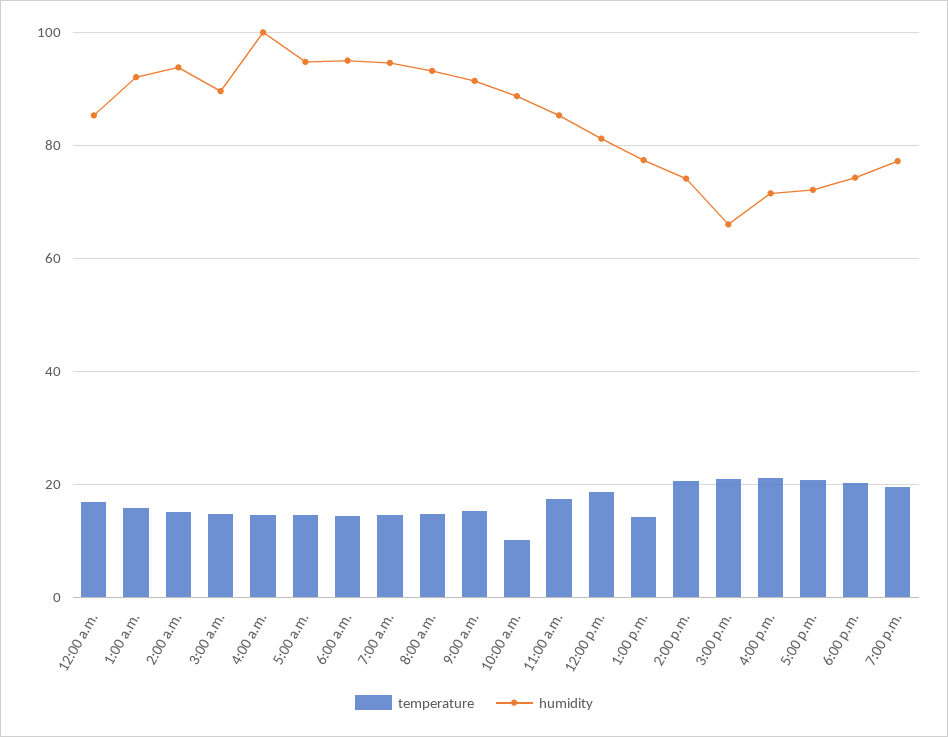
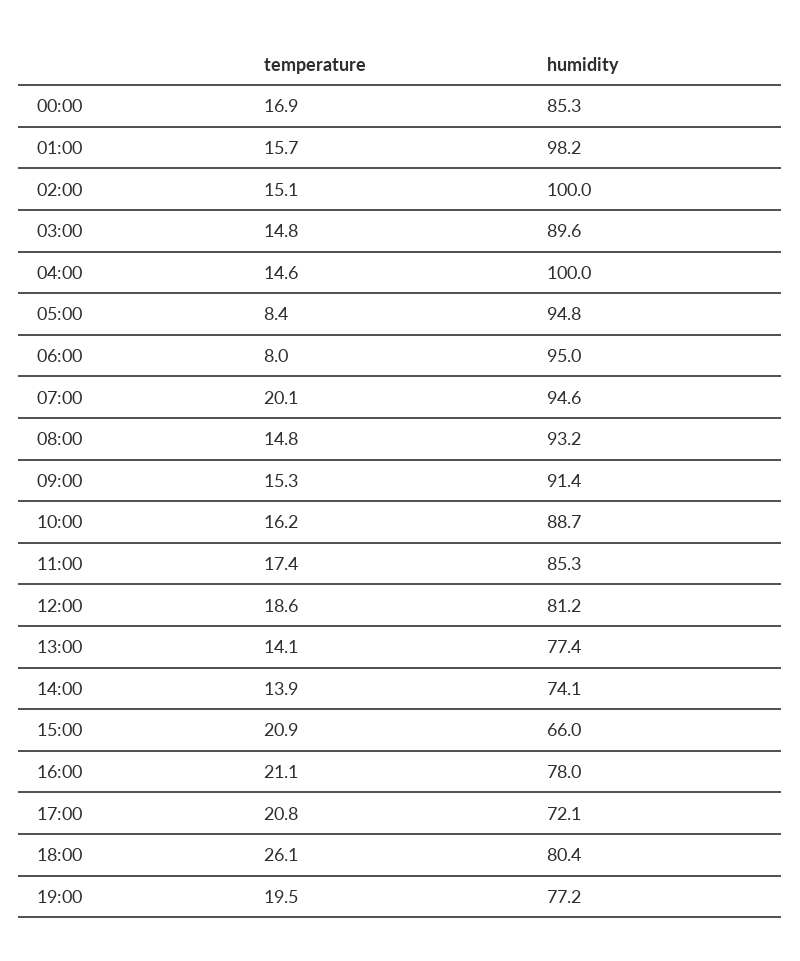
humidity, 1:00 a.m.: 92 -> 98.2
humidity, 2:00 a.m.: 94 -> 100
temperature, 5:00 a.m.: 14 -> 8.4
temperature, 6:00 a.m.: 14 -> 8
temperature, 7:00 a.m.: 14 -> 20.1
temperature, 10:00 a.m.: 10 -> 16.2
temperature, 2:00 p.m.: 20 -> 13.9
humidity, 4:00 p.m.: 72 -> 78
temperature, 6:00 p.m.: 20 -> 26.1
humidity, 6:00 p.m.: 74 -> 80.4

